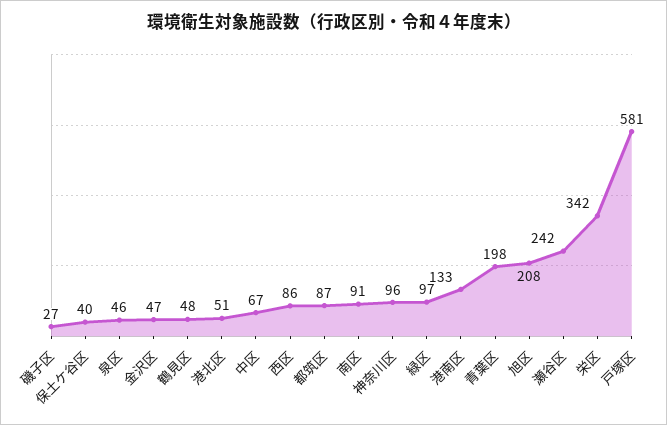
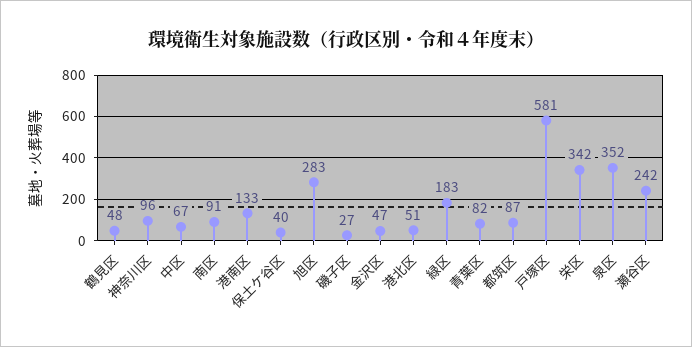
泉区: 46 -> 352
西区: 86 -> none
緑区: 97 -> 183
青葉区: 198 -> 82
旭区: 208 -> 283

